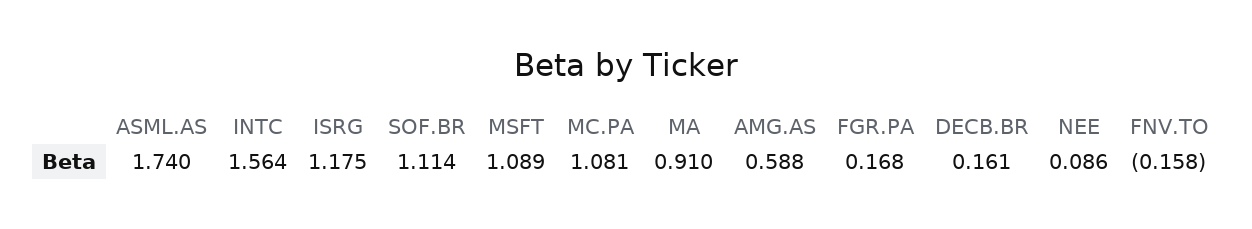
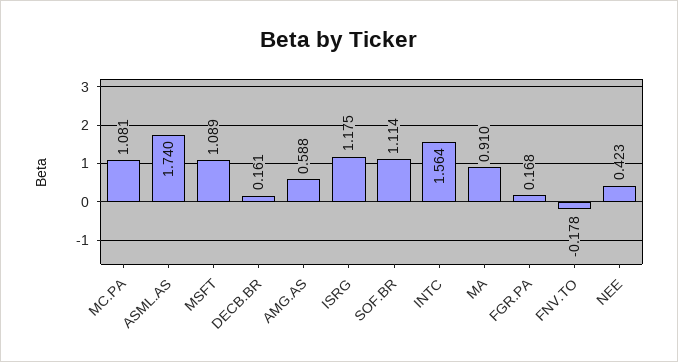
NEE: 0.086 -> 0.423
FNV.TO: -0.158 -> -0.178

